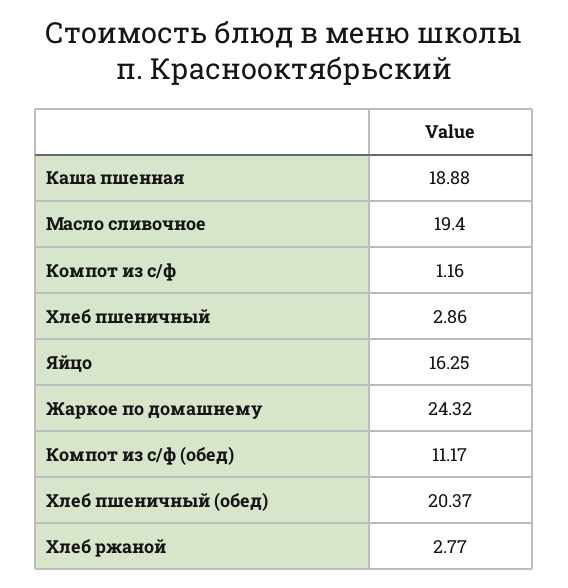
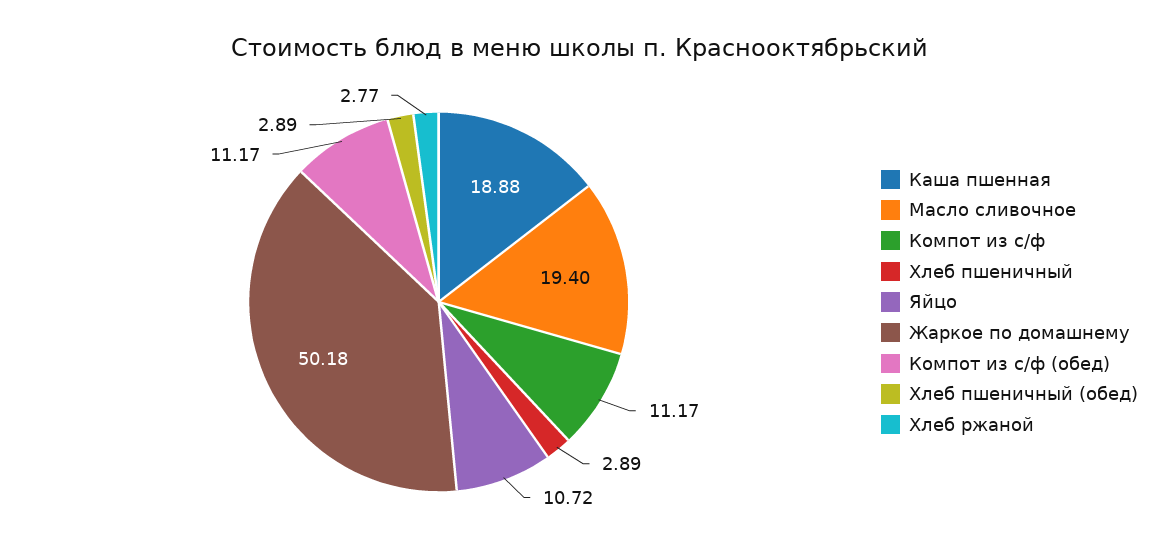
Компот из с/ф: 1.16 -> 11.17
Хлеб пшеничный: 2.86 -> 2.89
Яйцо: 16.25 -> 10.72
Жаркое по домашнему: 24.32 -> 50.18
Хлеб пшеничный (обед): 20.37 -> 2.89

